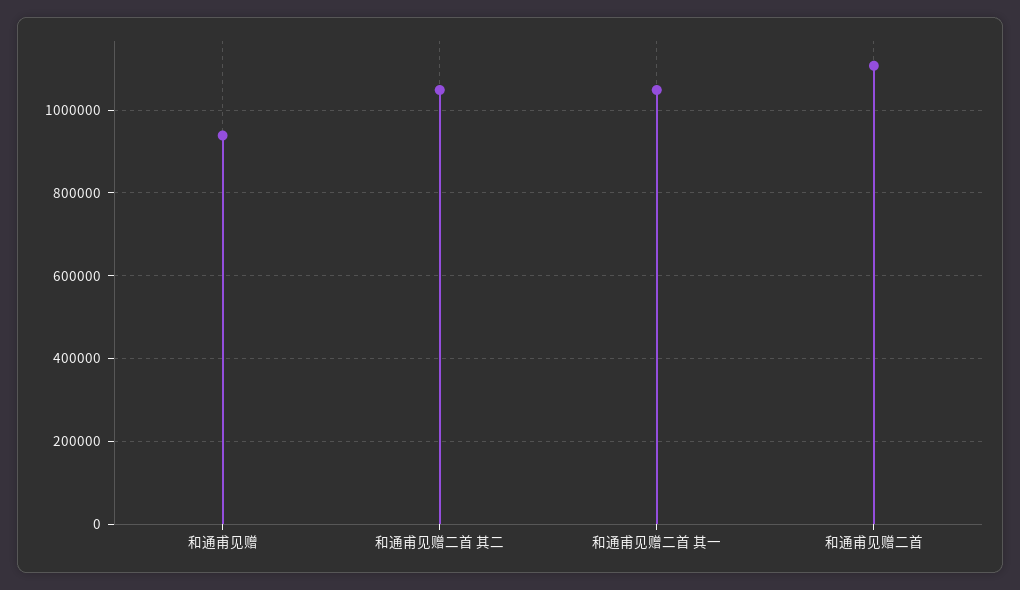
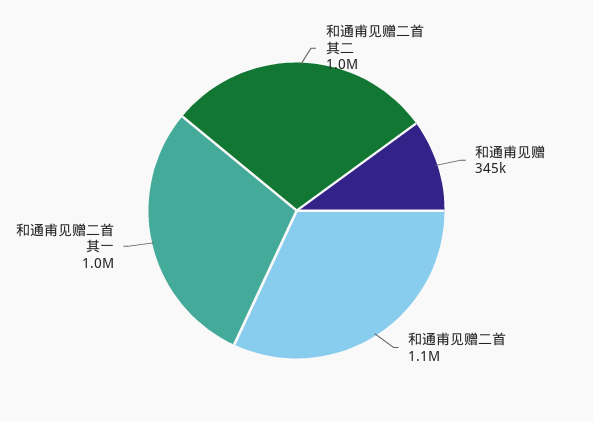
和通甫见赠: 940000 -> 345000

